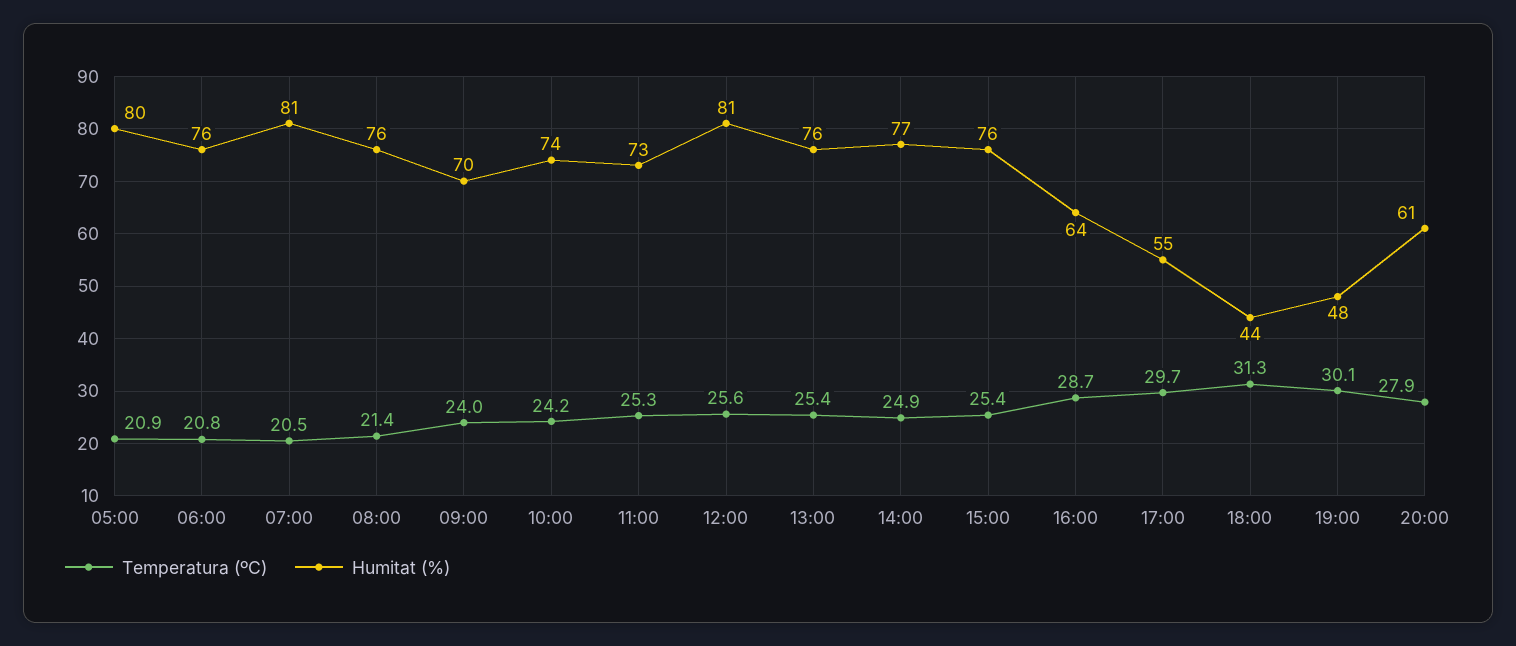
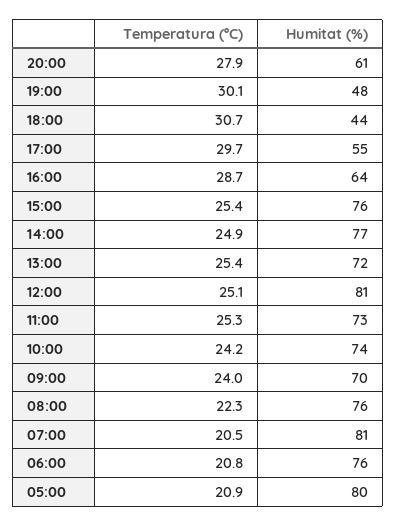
Temperatura (ºC), 08:00: 21.4 -> 22.3
Temperatura (ºC), 12:00: 25.6 -> 25.1
Humitat (%), 13:00: 76 -> 72
Temperatura (ºC), 18:00: 31.3 -> 30.7

